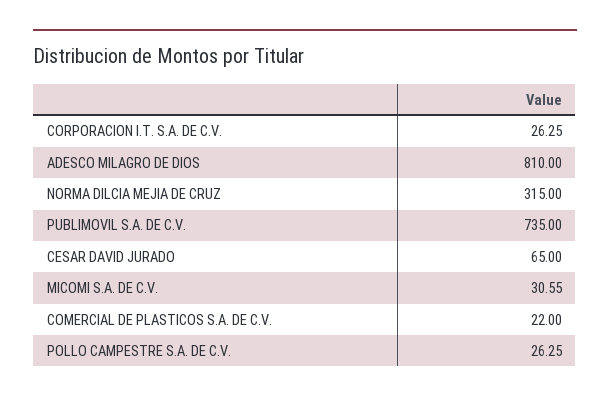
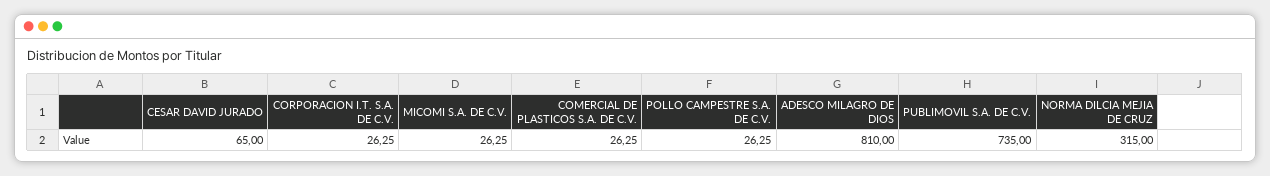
MICOMI S.A. DE C.V.: 30.55 -> 26.25
COMERCIAL DE PLASTICOS S.A. DE C.V.: 22 -> 26.25

